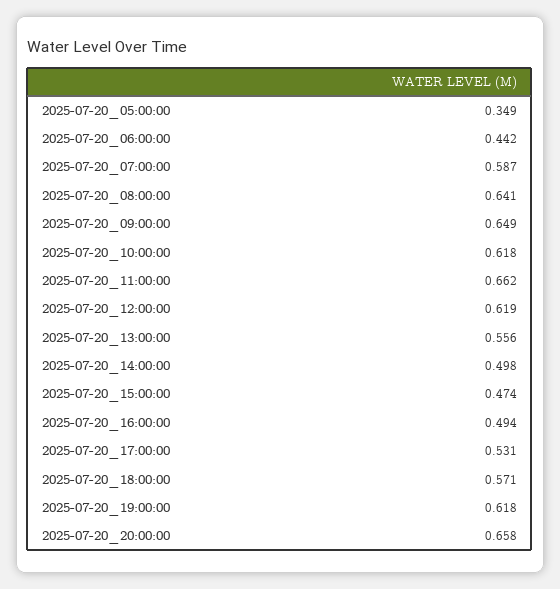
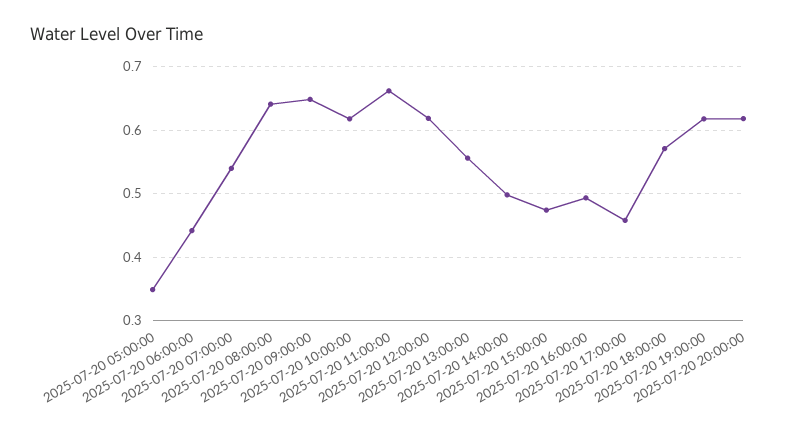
2025-07-20_07:00:00: 0.587 -> 0.54
2025-07-20_17:00:00: 0.531 -> 0.46
2025-07-20_20:00:00: 0.658 -> 0.62

